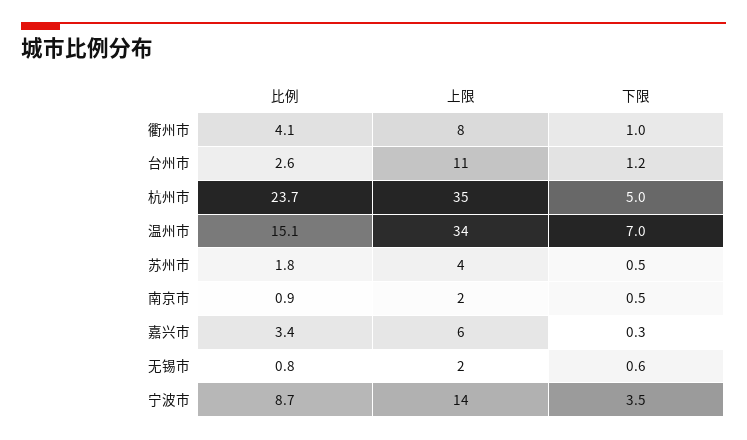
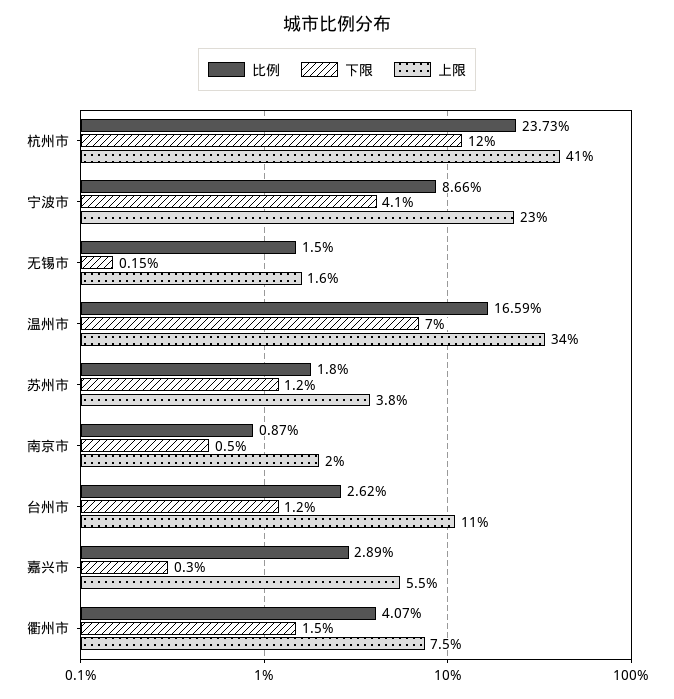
下限, 衢州市: 1 -> 1.5
上限, 杭州市: 35 -> 41
下限, 杭州市: 5 -> 12
比例, 温州市: 15.1 -> 16.59
下限, 苏州市: 0.5 -> 1.2
比例, 嘉兴市: 3.4 -> 2.89
比例, 无锡市: 0.8 -> 1.5
下限, 无锡市: 0.6 -> 0.15
上限, 宁波市: 14 -> 23
下限, 宁波市: 3.5 -> 4.1

